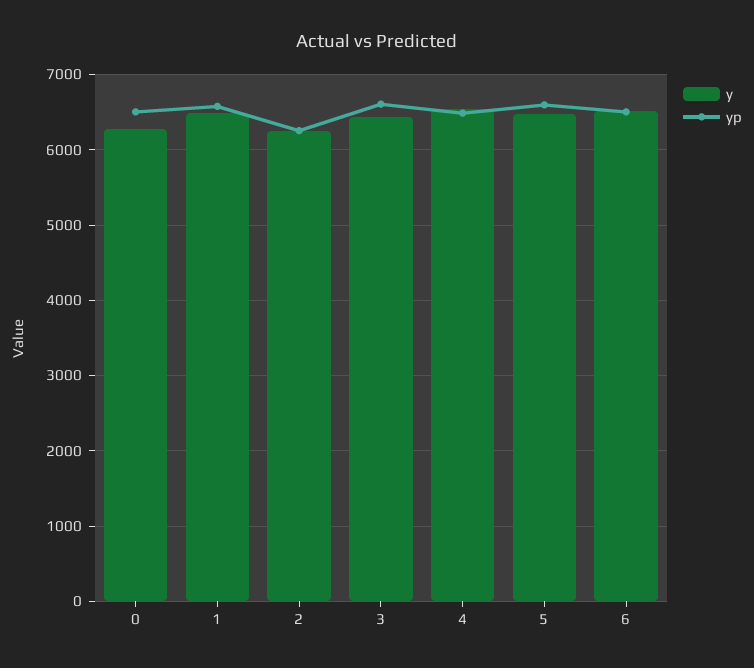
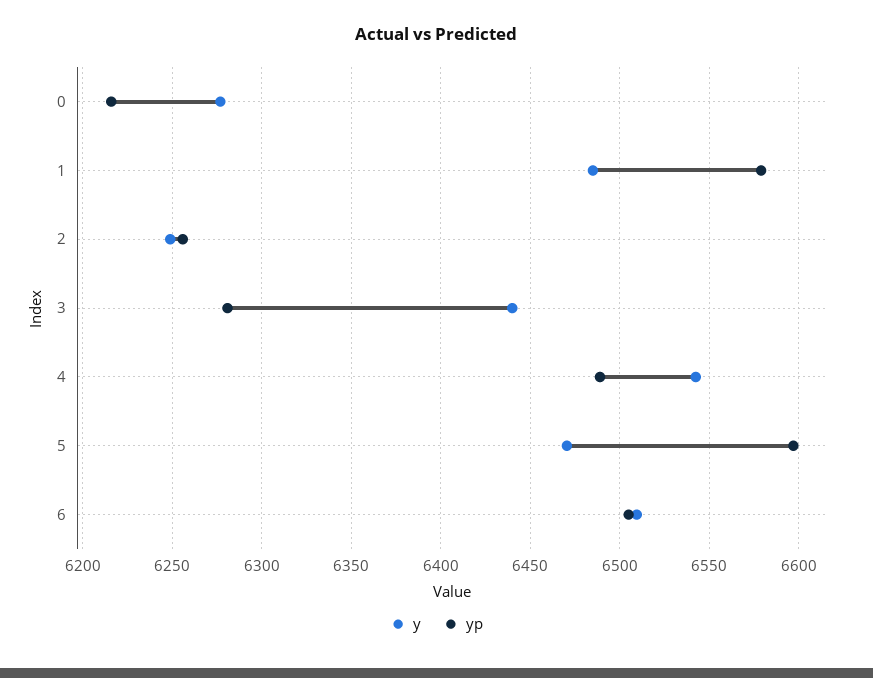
yp, 0: 6500 -> 6215
yp, 3: 6600 -> 6280

